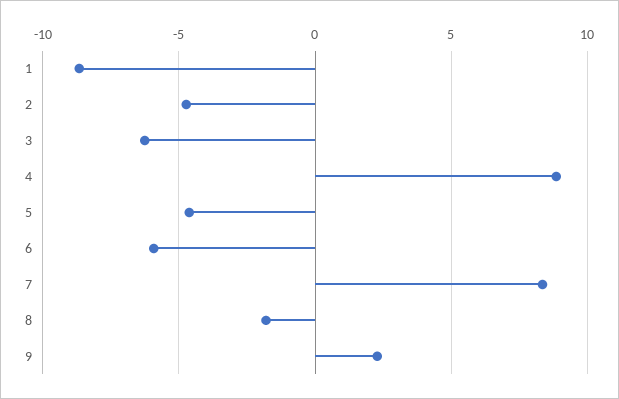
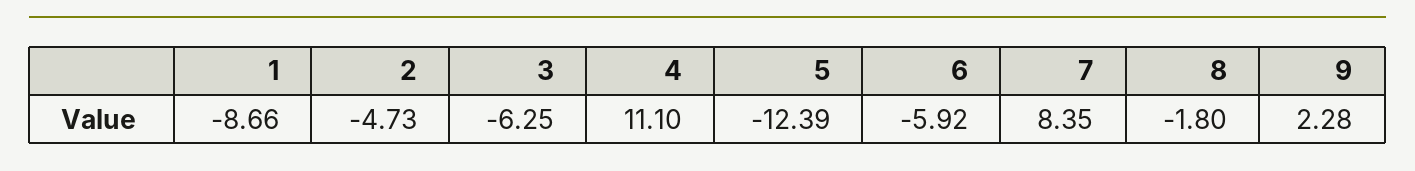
4: 9 -> 11.1
5: -4.5 -> -12.39

